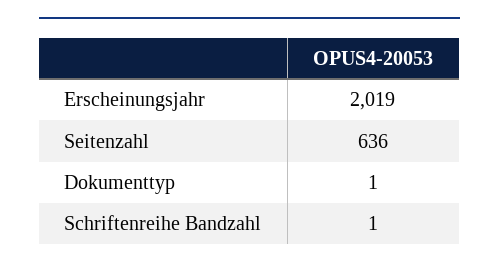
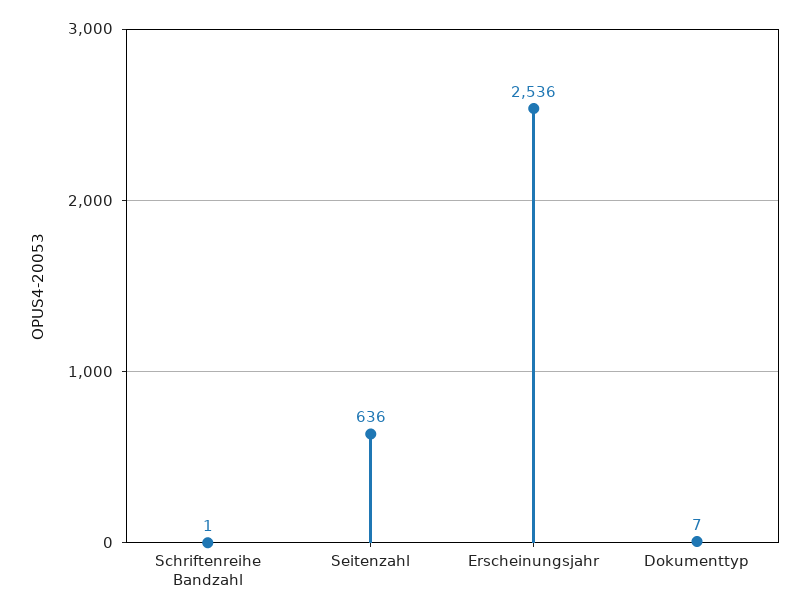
Erscheinungsjahr: 2019 -> 2536
Dokumenttyp: 1 -> 7

